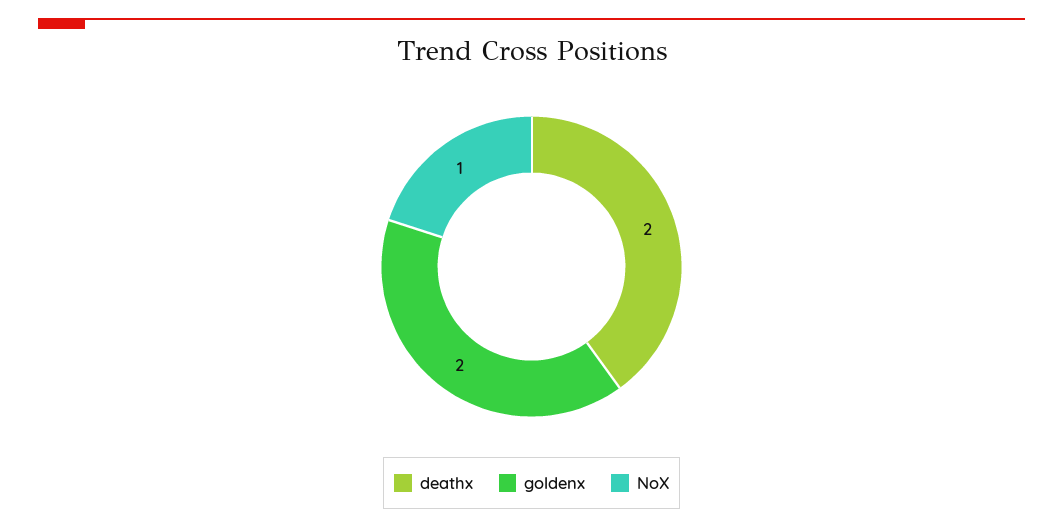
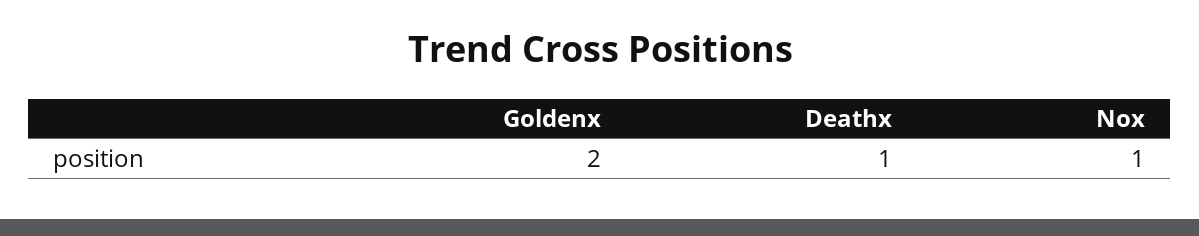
deathx: 2 -> 1

